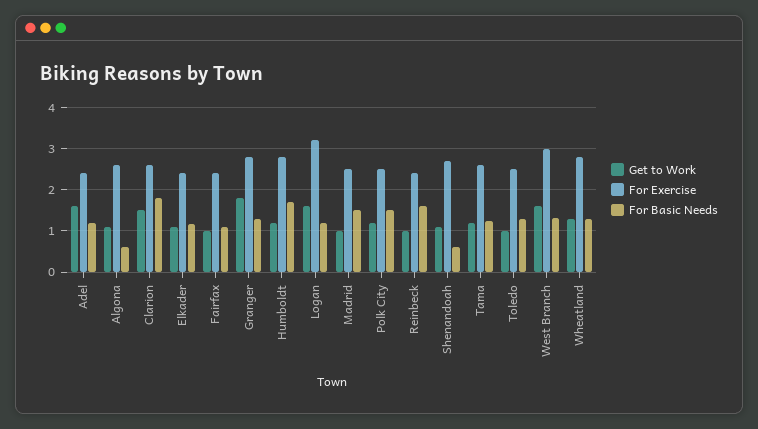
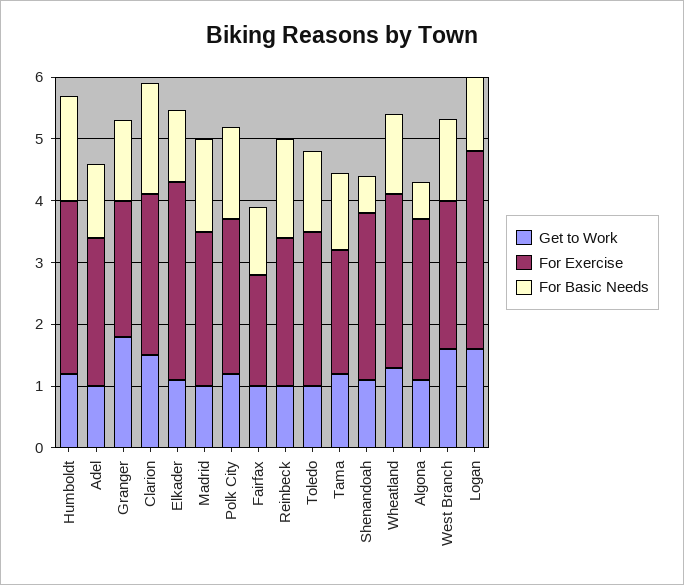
Get to Work, Adel: 1.6 -> 1
For Exercise, Elkader: 2.4 -> 3.2
For Exercise, Fairfax: 2.4 -> 1.8
For Exercise, Granger: 2.8 -> 2.2
For Exercise, Tama: 2.6 -> 2
For Exercise, West Branch: 3 -> 2.4

